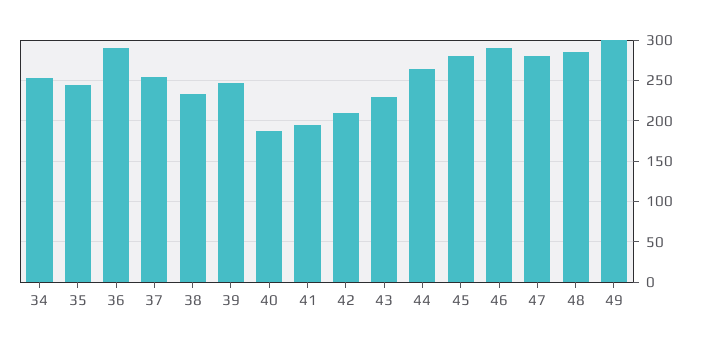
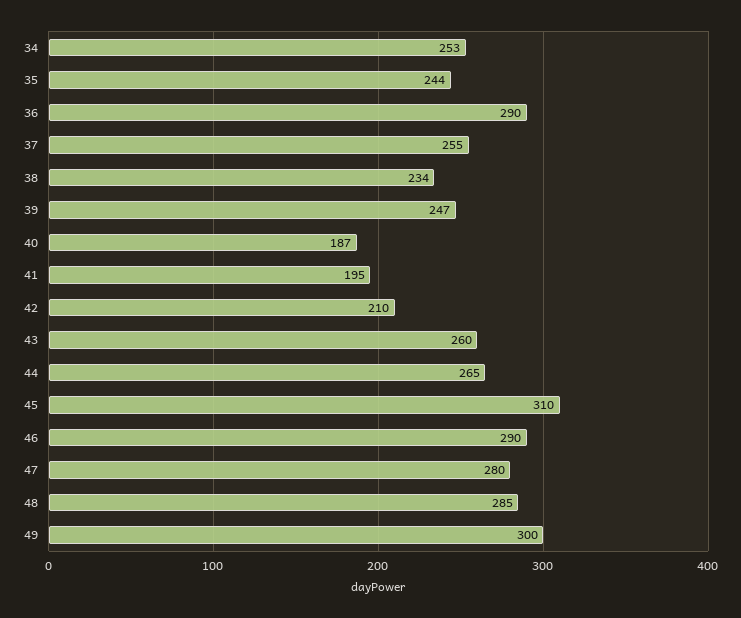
43: 230 -> 260
45: 280 -> 310

